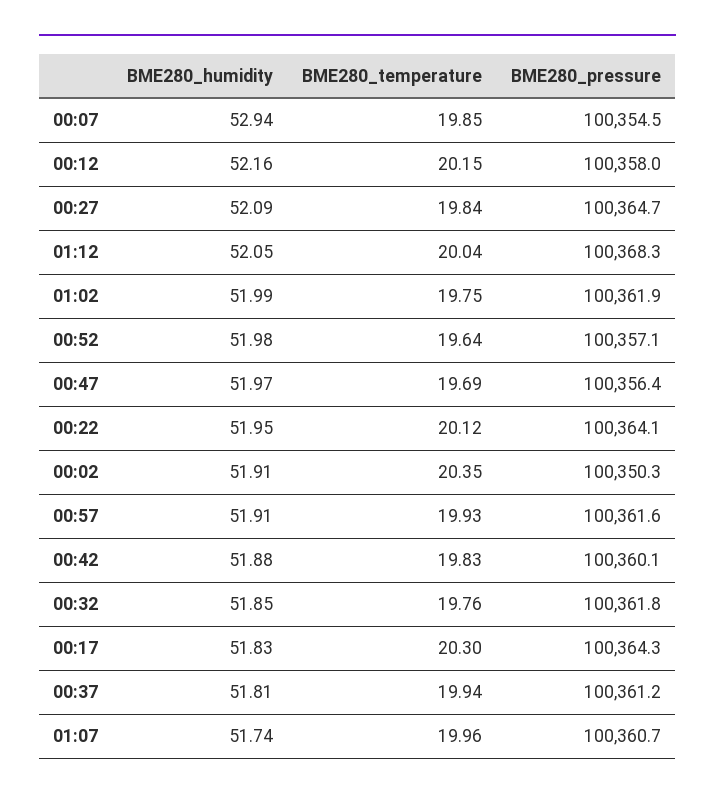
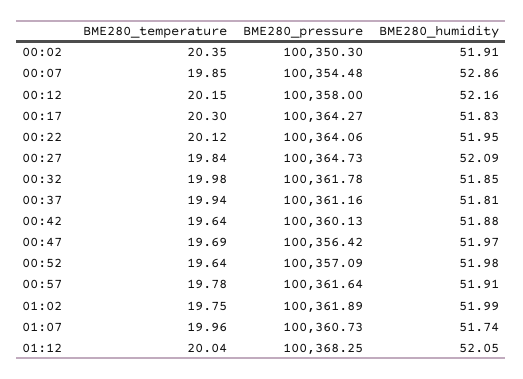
BME280_humidity, 00:07: 52.94 -> 52.86
BME280_temperature, 00:57: 19.93 -> 19.78
BME280_temperature, 00:42: 19.83 -> 19.64
BME280_temperature, 00:32: 19.76 -> 19.98

